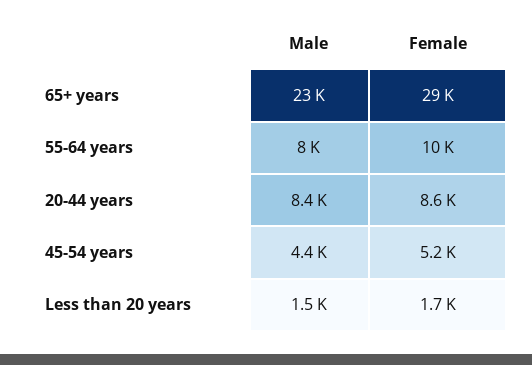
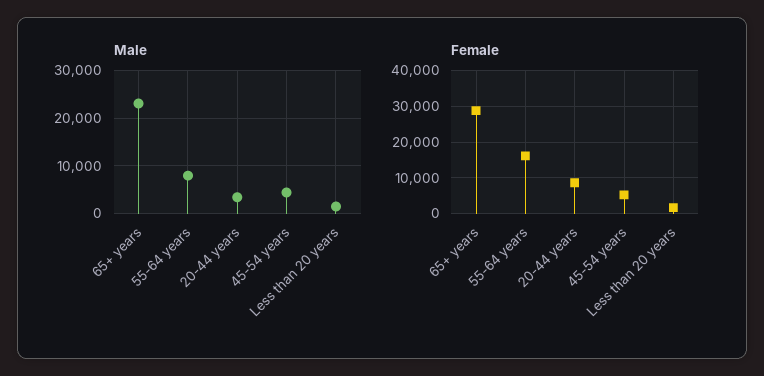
Female, 55-64 years: 10000 -> 16000
Male, 20-44 years: 8400 -> 4000

